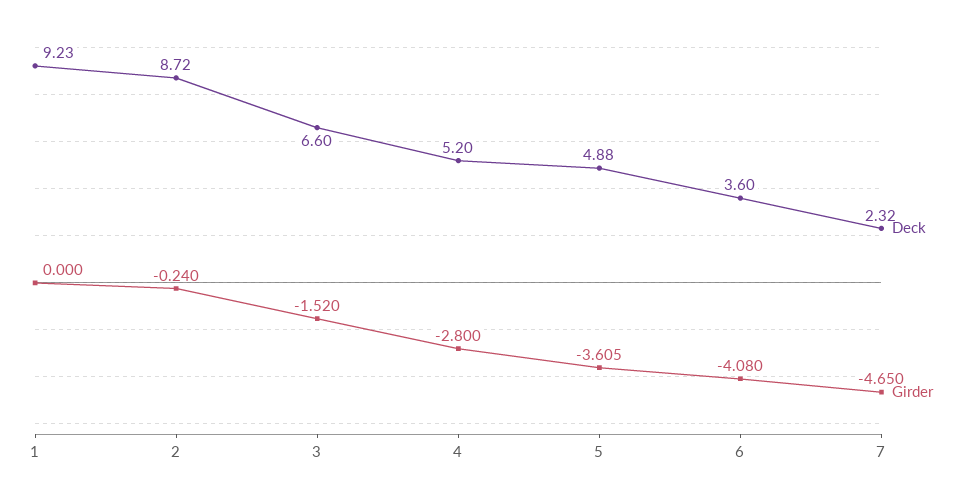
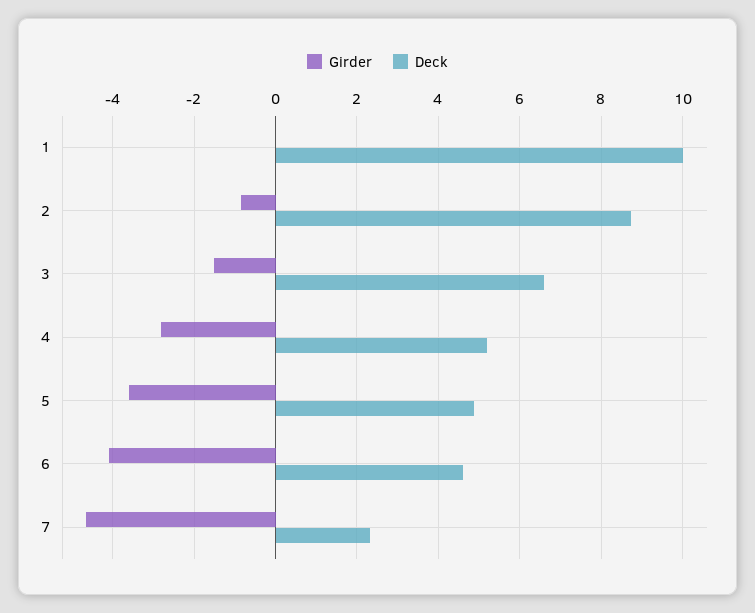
Deck, 1: 9.23 -> 10
Girder, 2: -0.24 -> -0.8
Deck, 6: 3.6 -> 4.6

